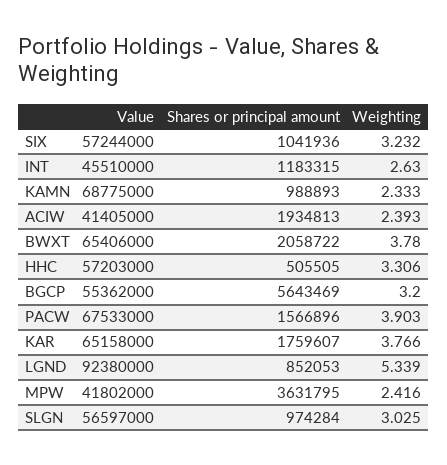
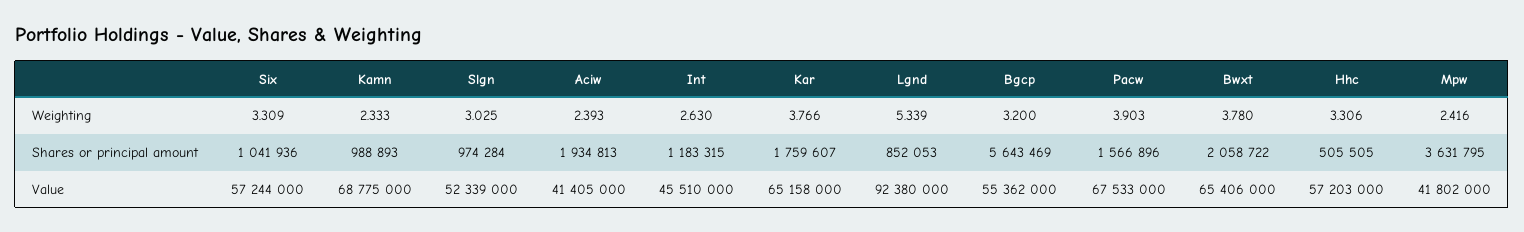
Weighting, SIX: 3.232 -> 3.309
Value, SLGN: 56597000 -> 52339000

